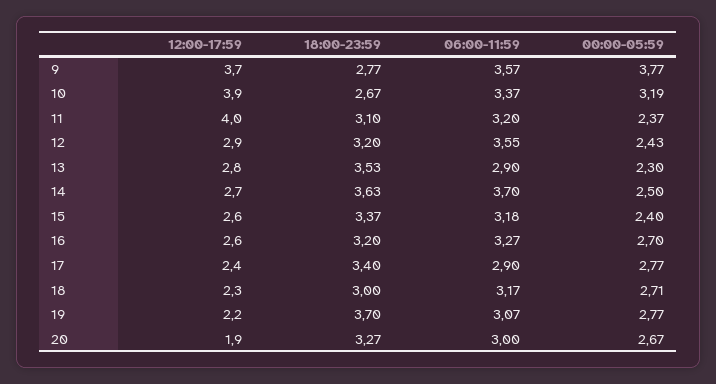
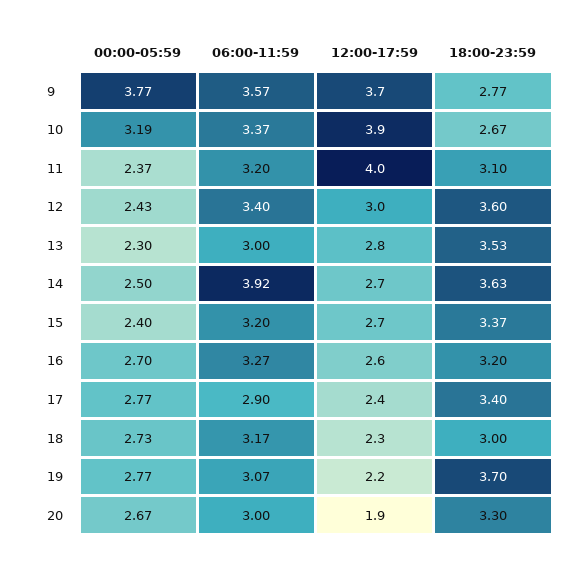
12:00-17:59, 12: 2.9 -> 3
18:00-23:59, 12: 3.2 -> 3.6
06:00-11:59, 12: 3.55 -> 3.4
06:00-11:59, 13: 2.9 -> 3
06:00-11:59, 14: 3.7 -> 3.92
12:00-17:59, 15: 2.6 -> 2.7
06:00-11:59, 15: 3.18 -> 3.2
00:00-05:59, 18: 2.71 -> 2.73
18:00-23:59, 20: 3.27 -> 3.3

